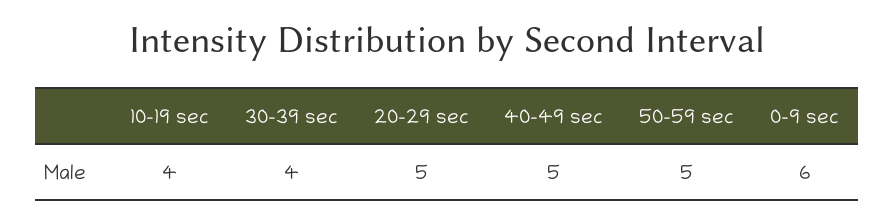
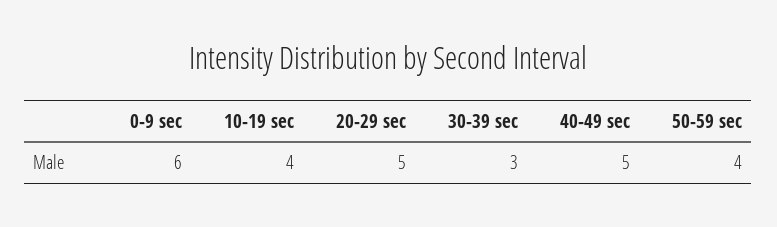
30-39 sec: 4 -> 3
50-59 sec: 5 -> 4

